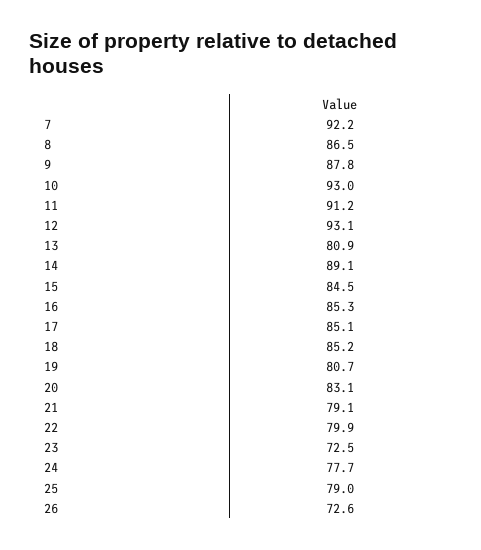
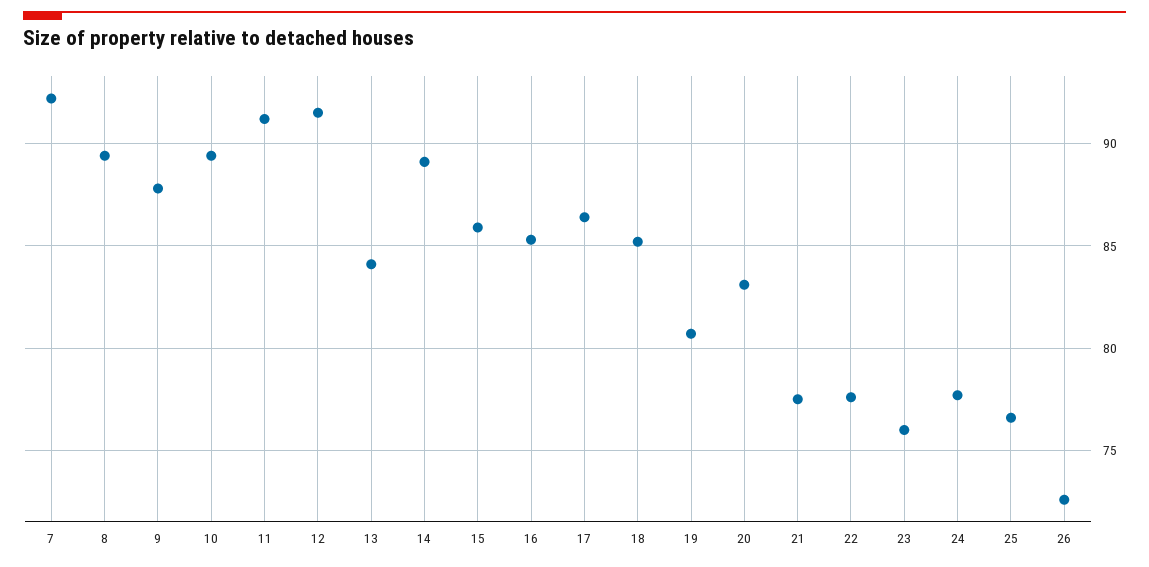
8: 86.5 -> 89.5
10: 93 -> 89.5
12: 93.1 -> 91.5
13: 80.9 -> 84
15: 84.5 -> 86
17: 85.1 -> 86.5
21: 79.1 -> 77.5
22: 79.9 -> 77.5
23: 72.5 -> 76
25: 79 -> 76.5

